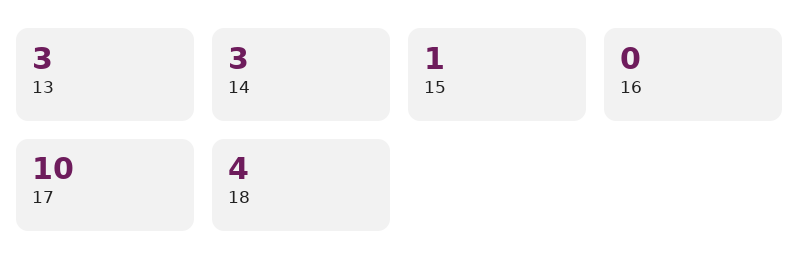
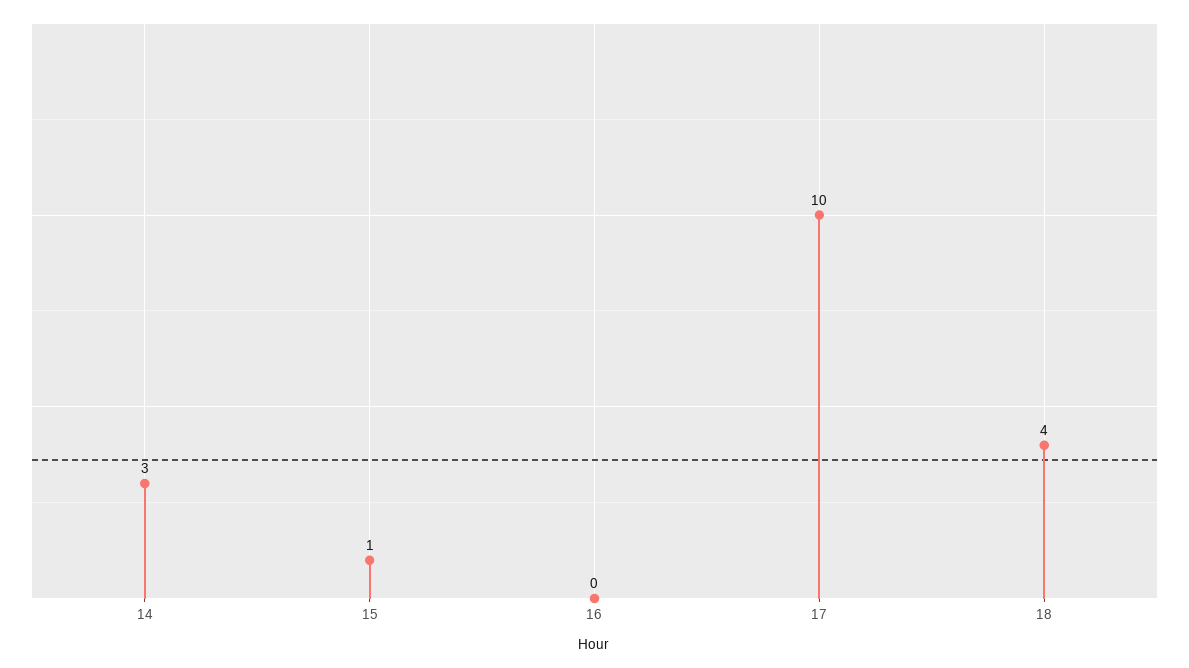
13: 3 -> none

